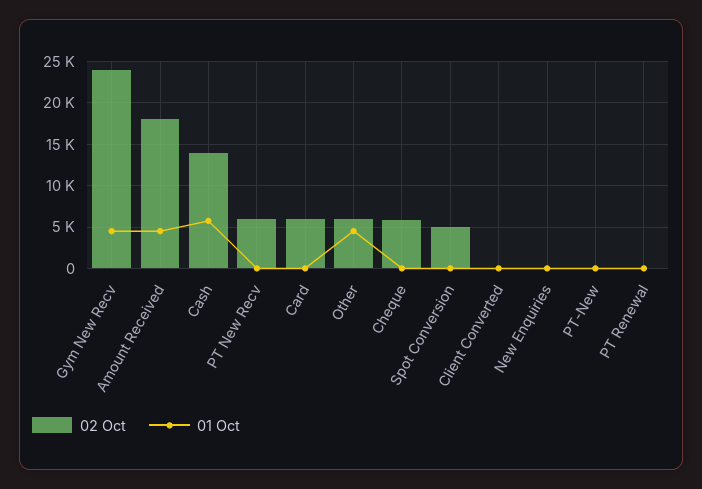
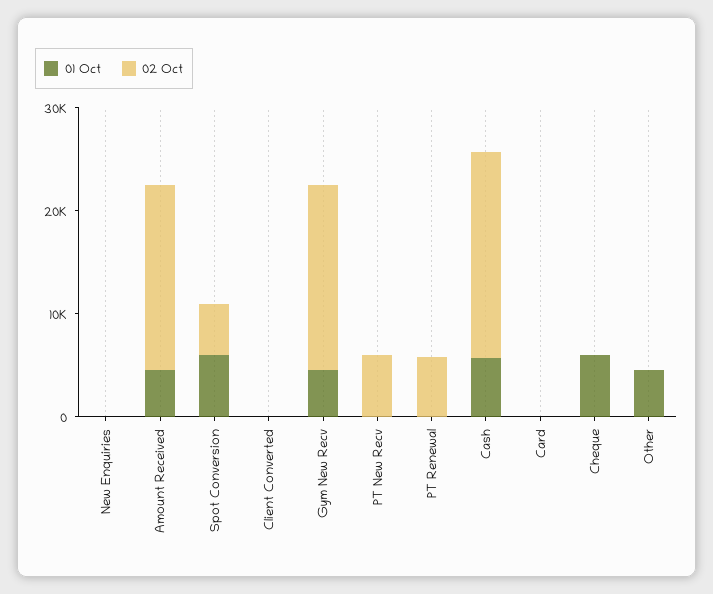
02 Oct, Gym New Recv: 24000 -> 18000
02 Oct, Cash: 14000 -> 20000
02 Oct, Card: 6000 -> 0
02 Oct, Other: 6000 -> 0
02 Oct, Cheque: 6000 -> 0
01 Oct, Cheque: 0 -> 6000
01 Oct, Spot Conversion: 0 -> 6000
02 Oct, PT-New: 0 -> none
01 Oct, PT-New: 0 -> none
02 Oct, PT Renewal: 0 -> 6000

